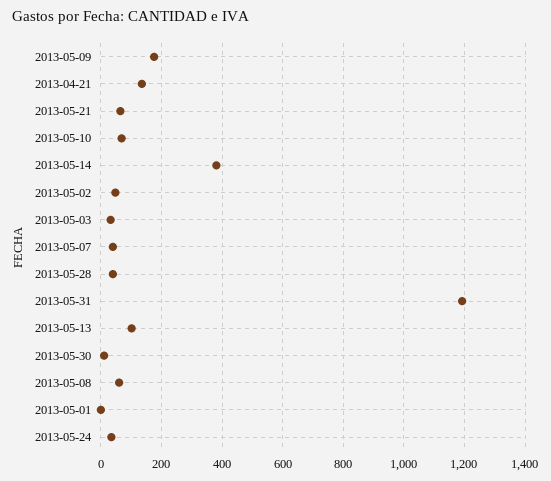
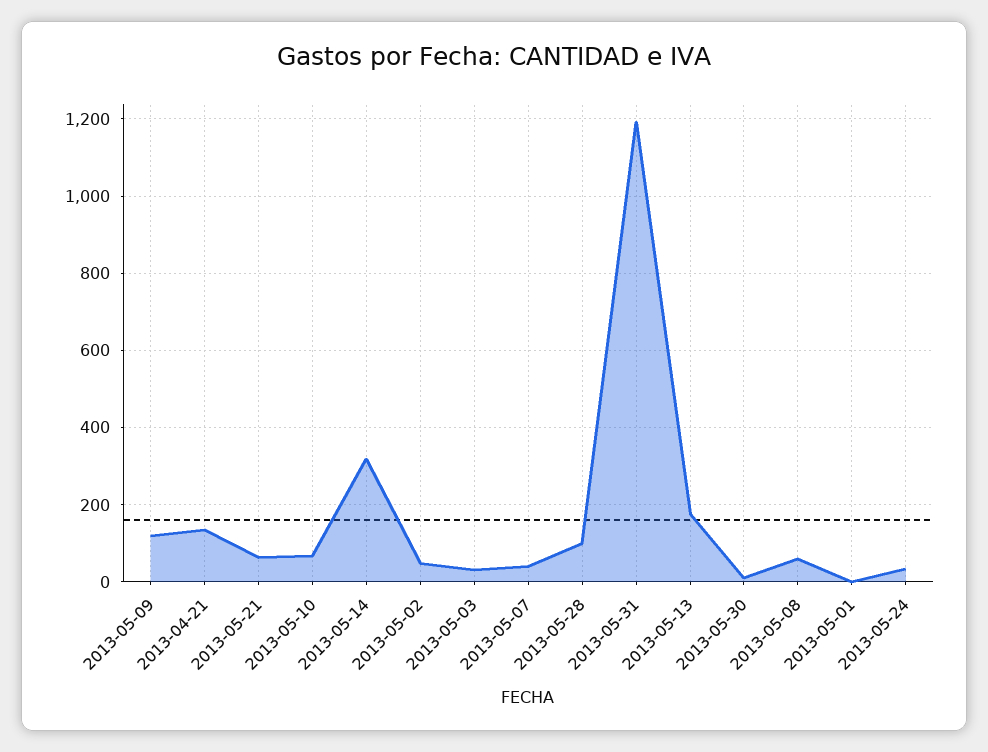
2013-05-09: 180 -> 120
2013-05-14: 380 -> 320
2013-05-28: 40 -> 100
2013-05-13: 100 -> 180

